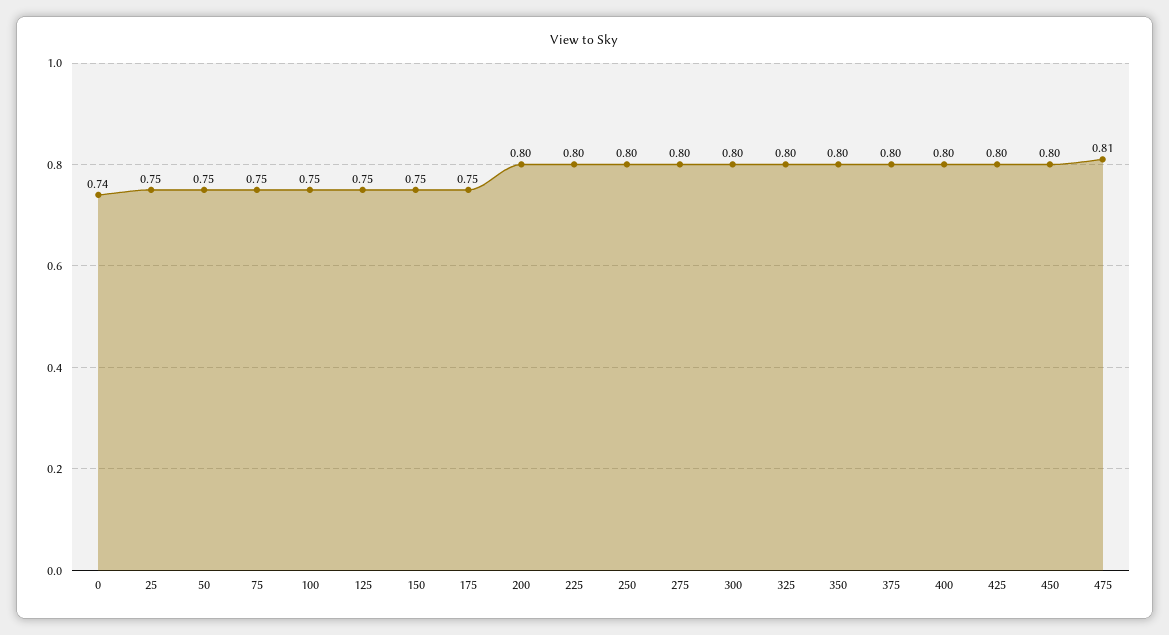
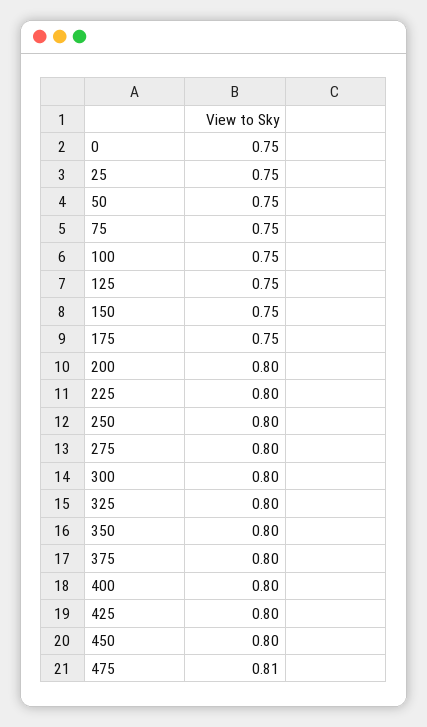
0: 0.74 -> 0.75

